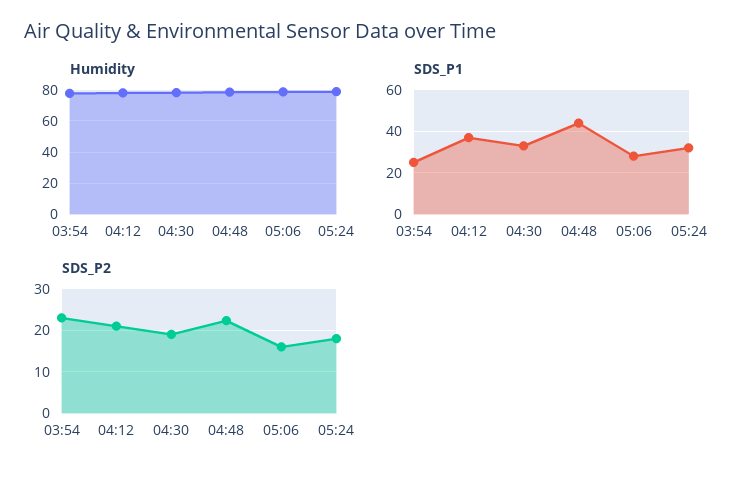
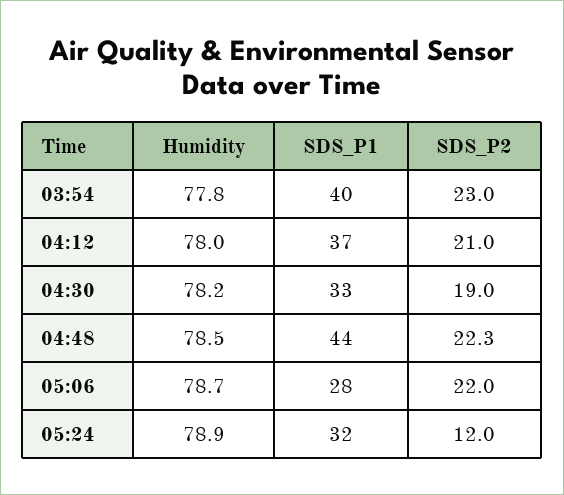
SDS_P1, 03:54: 25 -> 40
SDS_P2, 05:06: 16 -> 22
SDS_P2, 05:24: 18 -> 12

